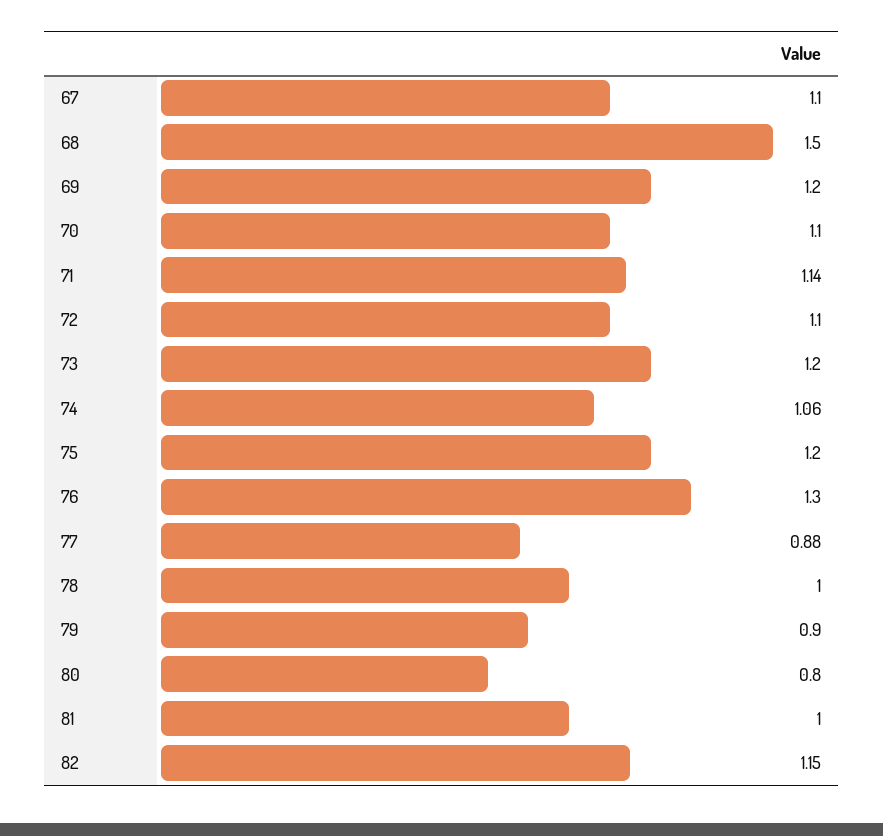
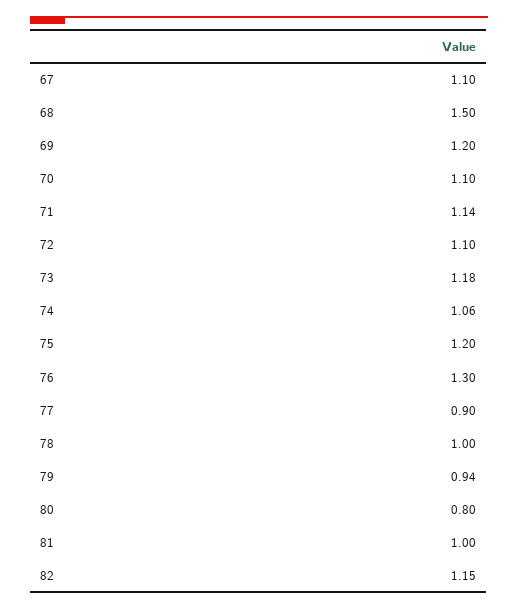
73: 1.2 -> 1.18
77: 0.88 -> 0.9
79: 0.9 -> 0.94

